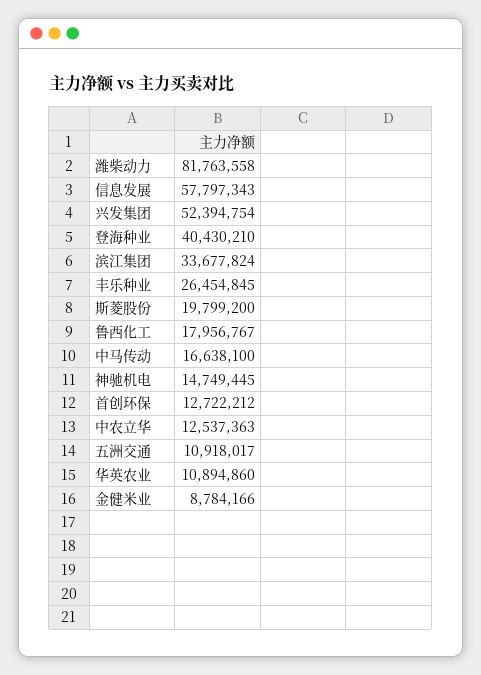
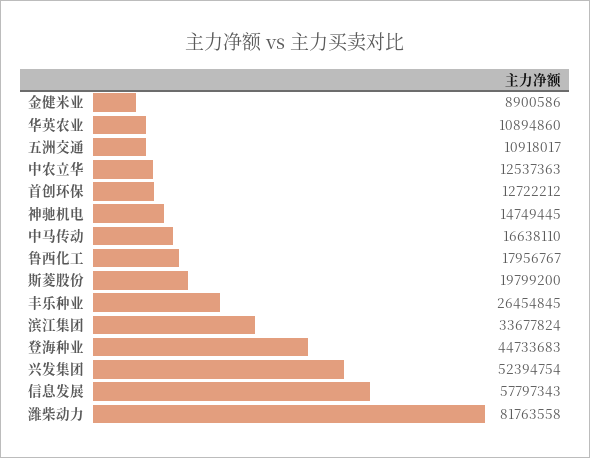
登海种业: 40430210 -> 44733683
中马传动: 16638100 -> 16638110
金健米业: 8784166 -> 8900586

